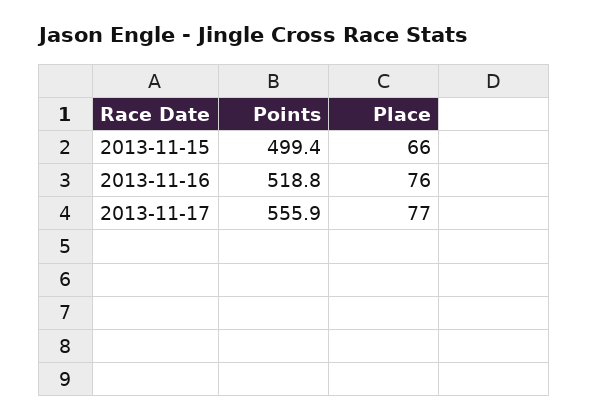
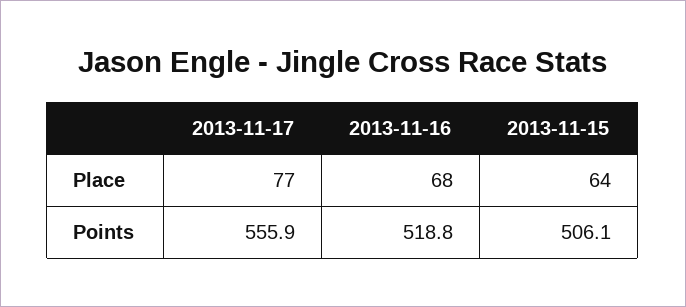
Points, 2013-11-15: 499.4 -> 506.1
Place, 2013-11-15: 66 -> 64
Place, 2013-11-16: 76 -> 68

